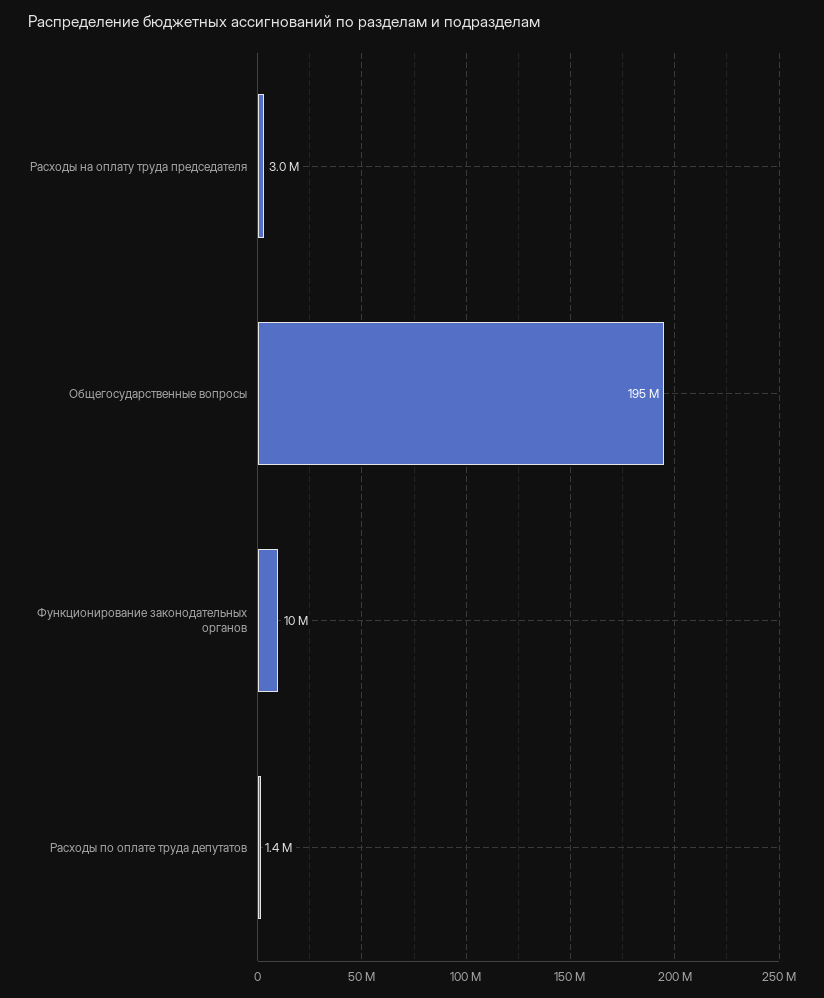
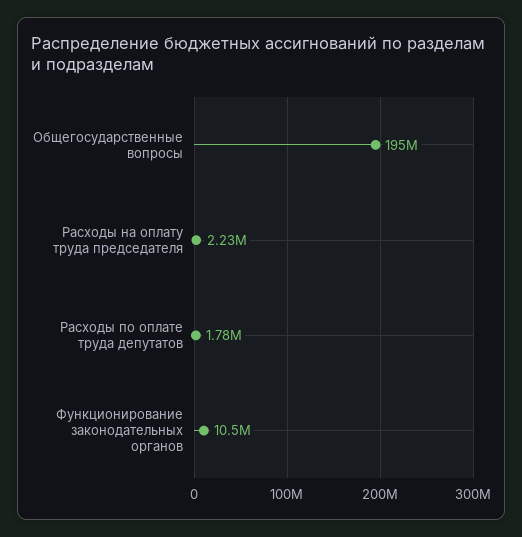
Расходы на оплату труда председателя: 3000000 -> 2230000
Расходы по оплате труда депутатов: 1400000 -> 1780000

